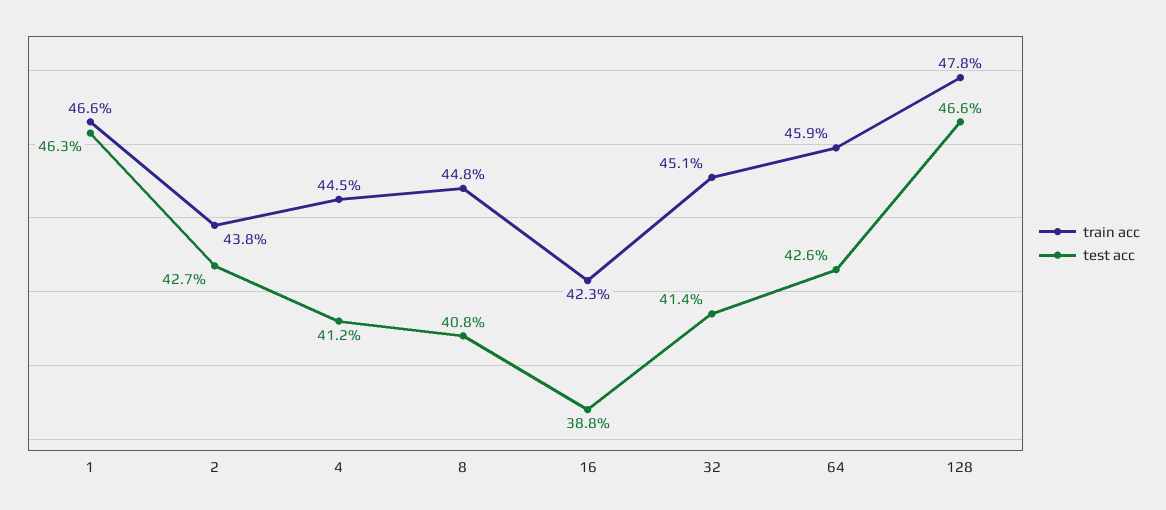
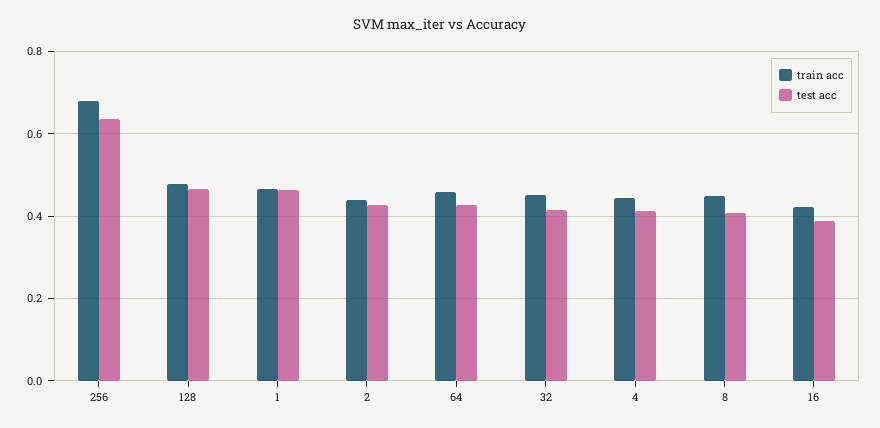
train acc, 256: none -> 0.68
test acc, 256: none -> 0.64

